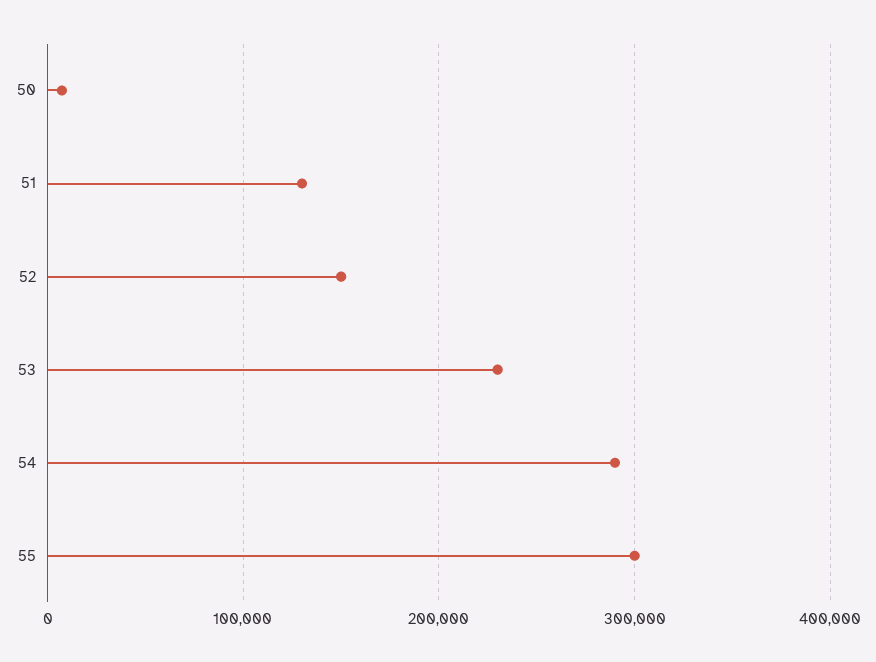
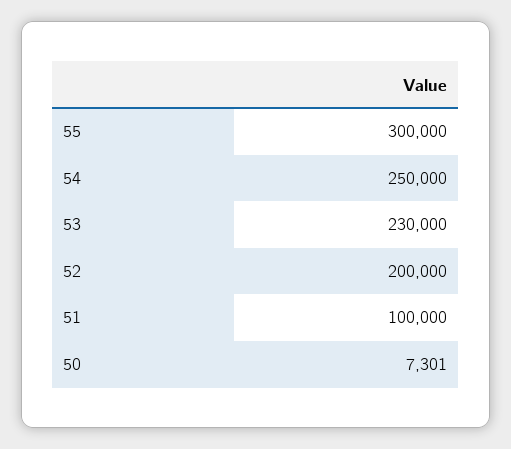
51: 130000 -> 100000
52: 150000 -> 200000
54: 290000 -> 250000

